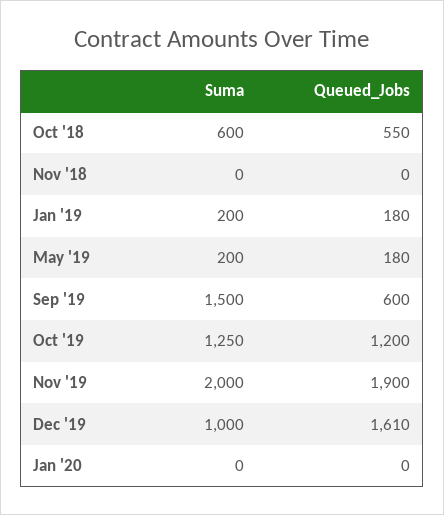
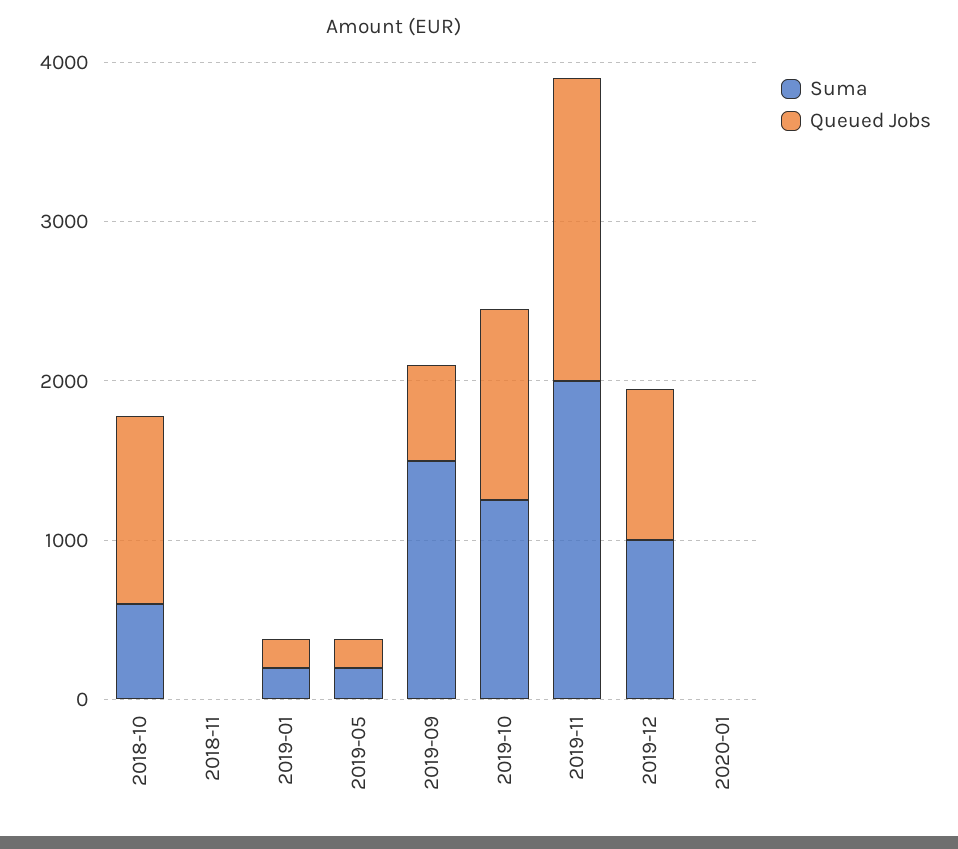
Queued_Jobs, Oct '18: 550 -> 1200
Queued_Jobs, Dec '19: 1610 -> 1000

